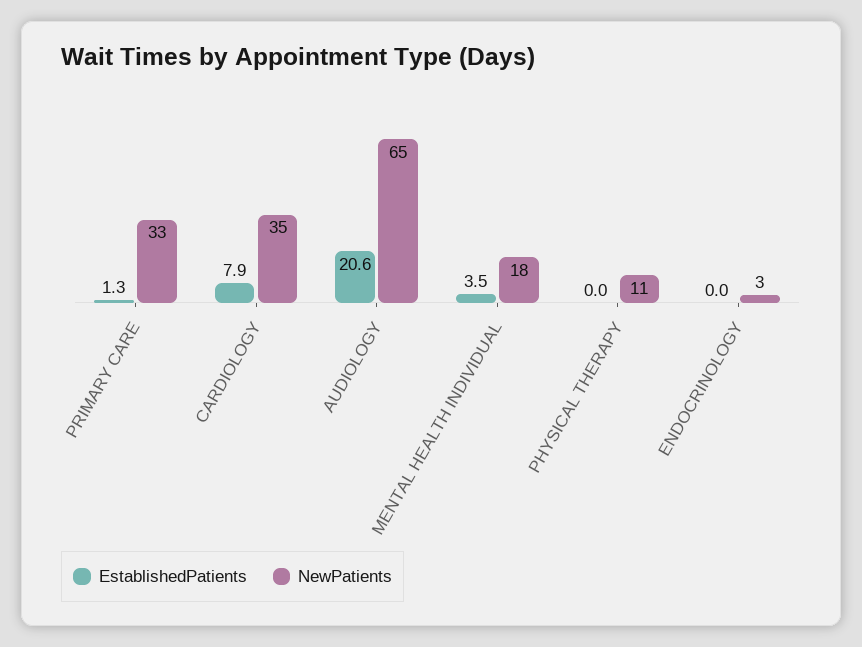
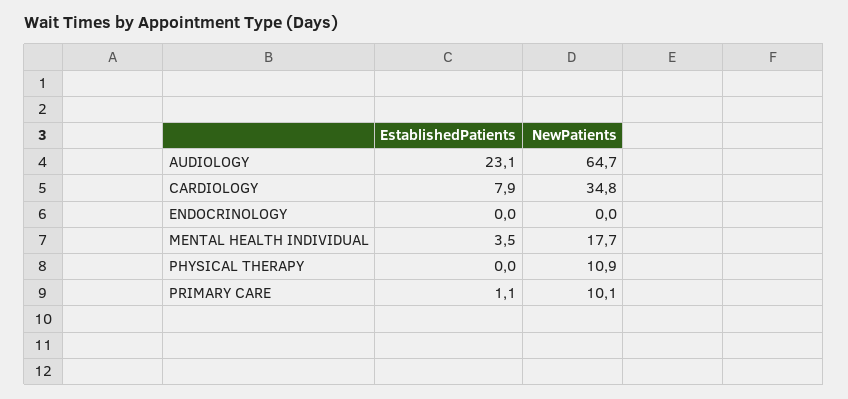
EstablishedPatients, PRIMARY CARE: 1.3 -> 1.1
NewPatients, PRIMARY CARE: 33 -> 10.1
EstablishedPatients, AUDIOLOGY: 20.6 -> 23.1
NewPatients, ENDOCRINOLOGY: 3 -> 0

